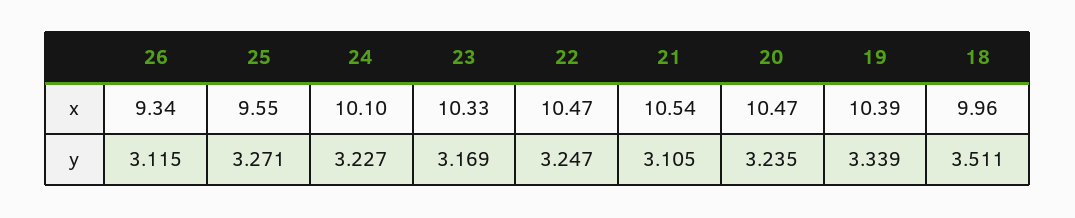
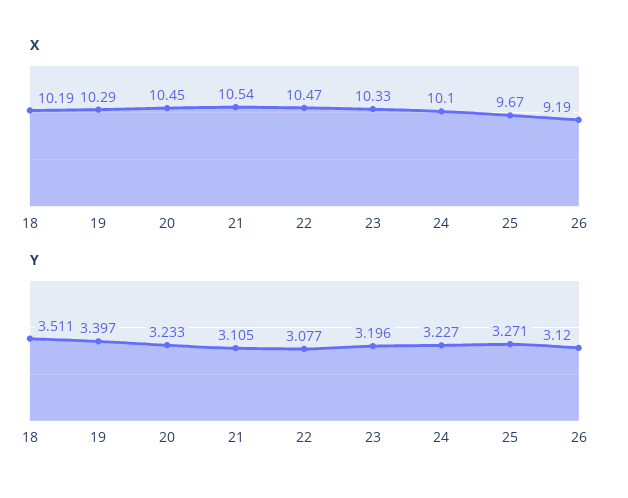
x, 26: 9.34 -> 9.19
x, 25: 9.55 -> 9.67
x, 20: 10.47 -> 10.45
x, 19: 10.39 -> 10.29
x, 18: 9.96 -> 10.19
y, 26: 3.115 -> 3.12
y, 23: 3.169 -> 3.196
y, 22: 3.247 -> 3.077
y, 20: 3.235 -> 3.233
y, 19: 3.339 -> 3.397

